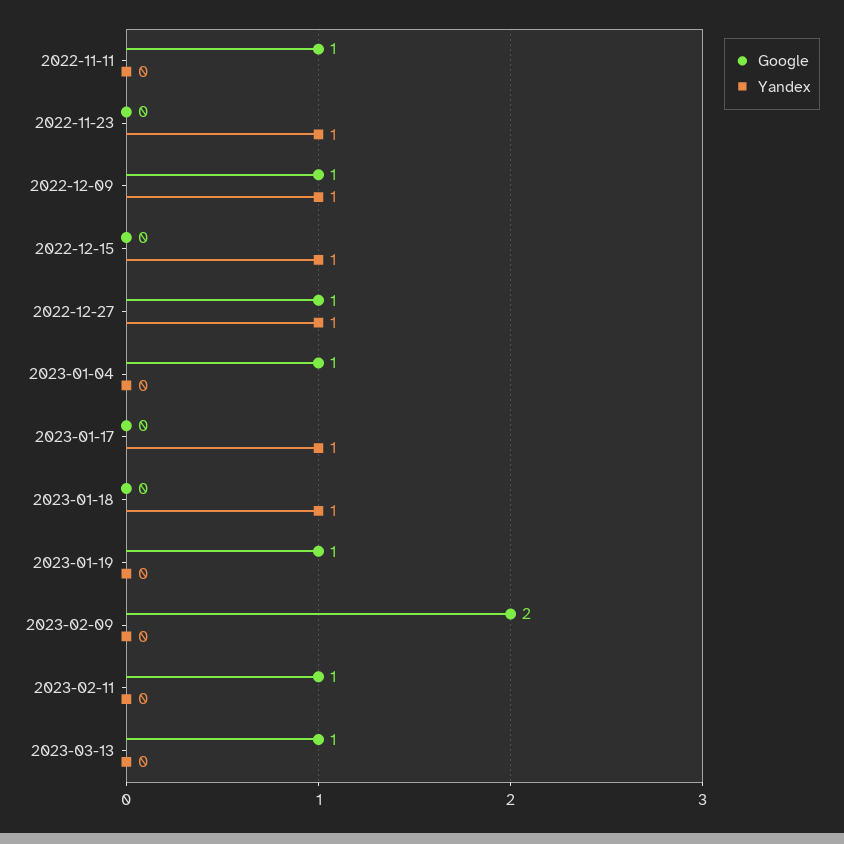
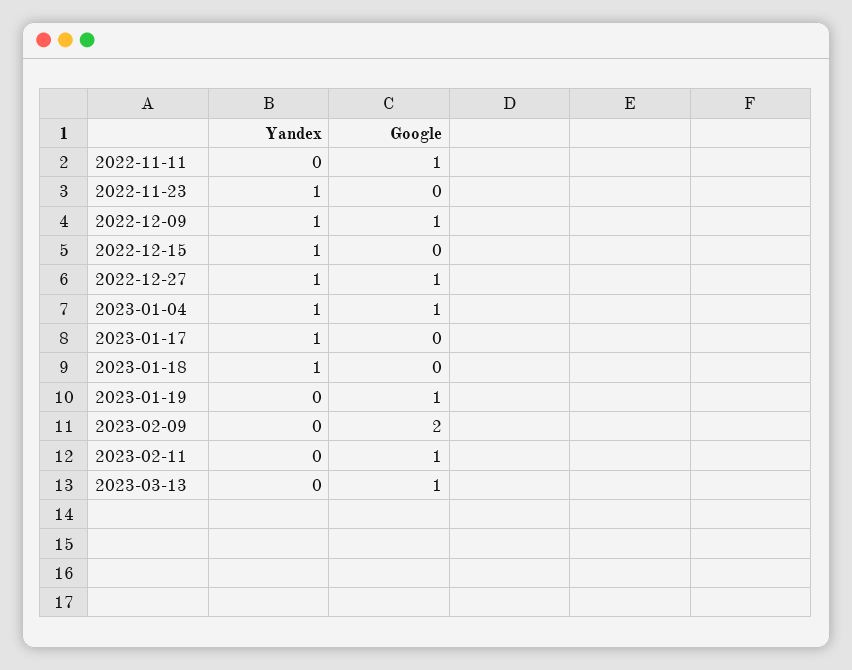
Yandex, 2023-01-04: 0 -> 1

